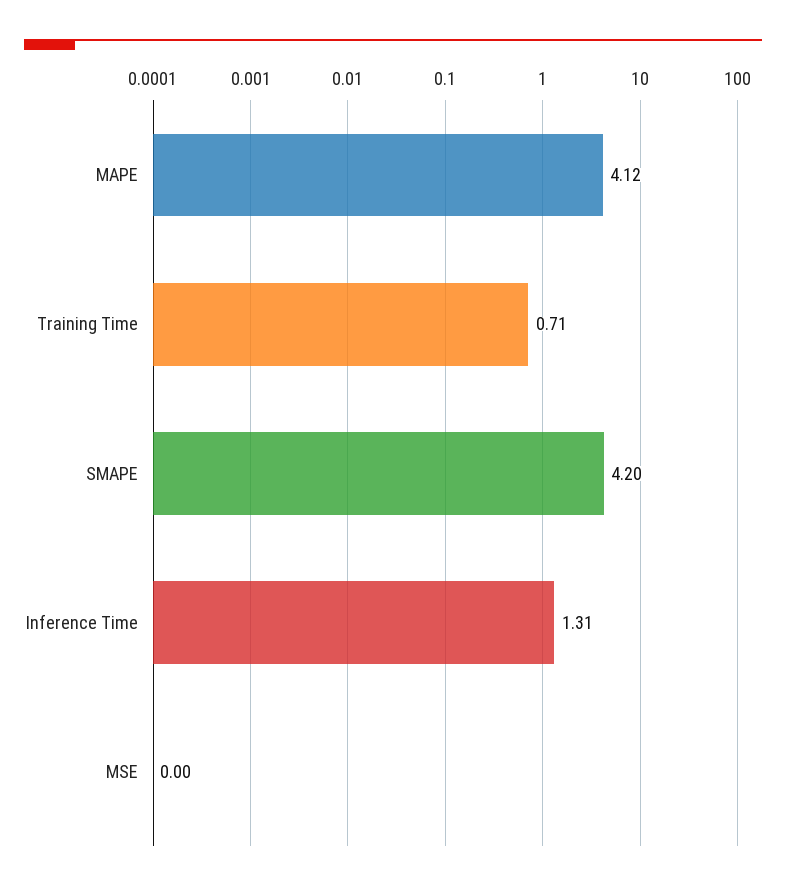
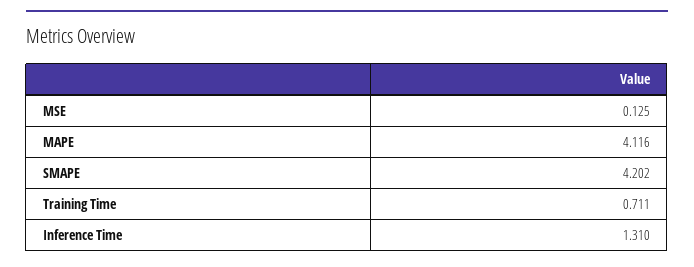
MSE: 0 -> 0.125

